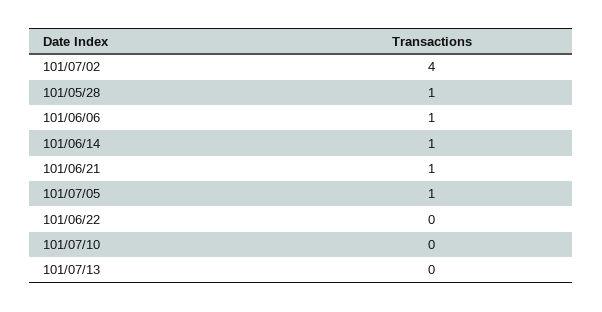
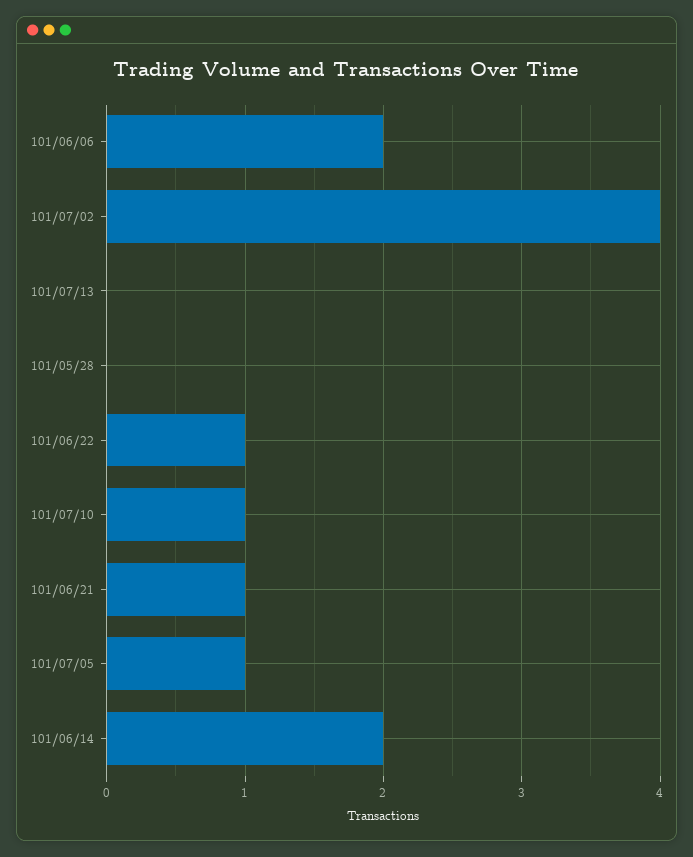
101/05/28: 1 -> 0
101/06/06: 1 -> 2
101/06/14: 1 -> 2
101/06/22: 0 -> 1
101/07/10: 0 -> 1

